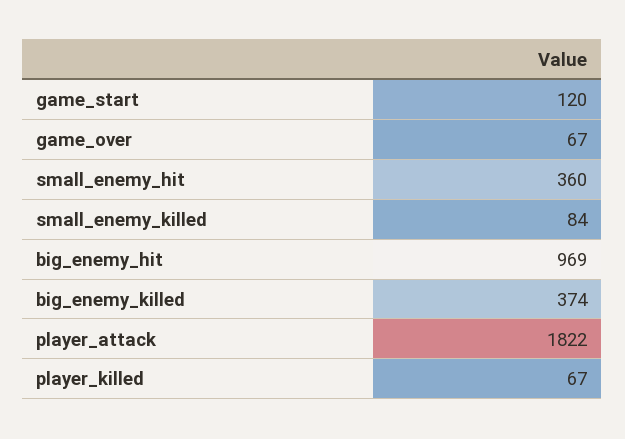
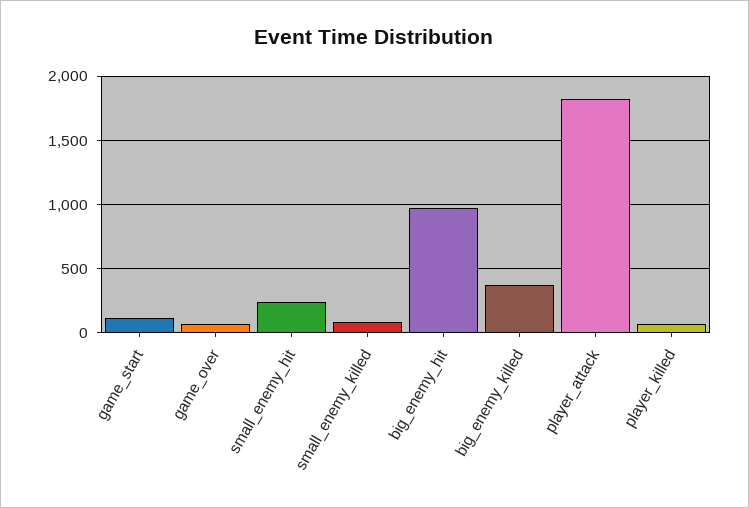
small_enemy_hit: 360 -> 250

